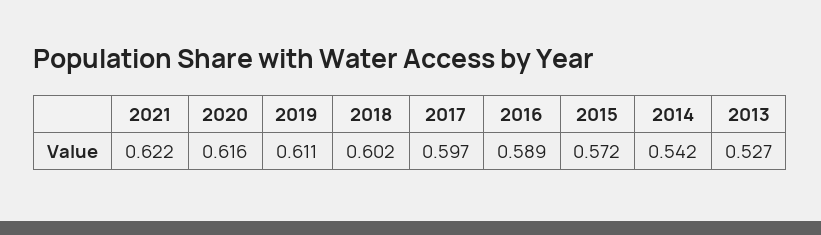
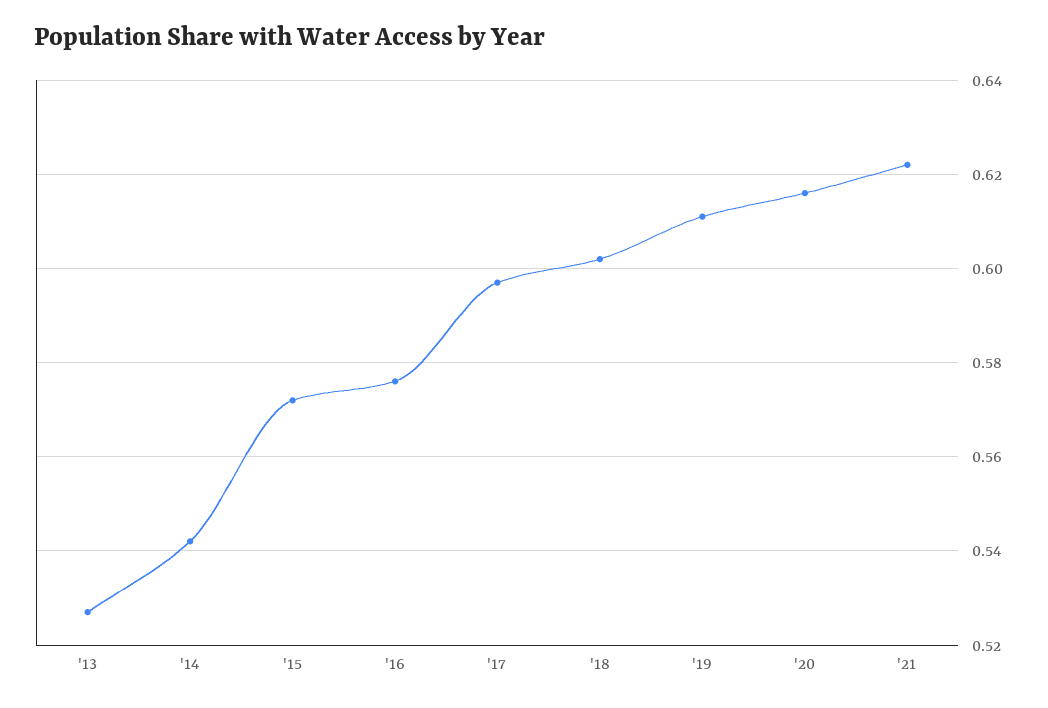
2016: 0.589 -> 0.575

